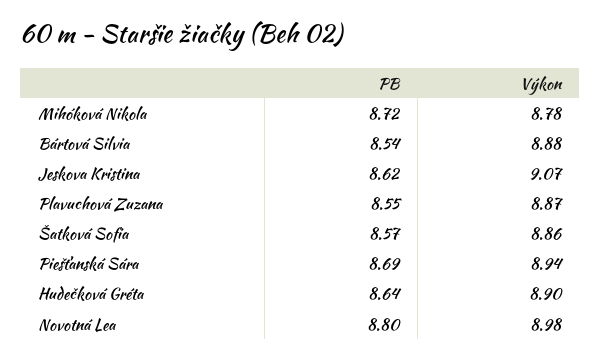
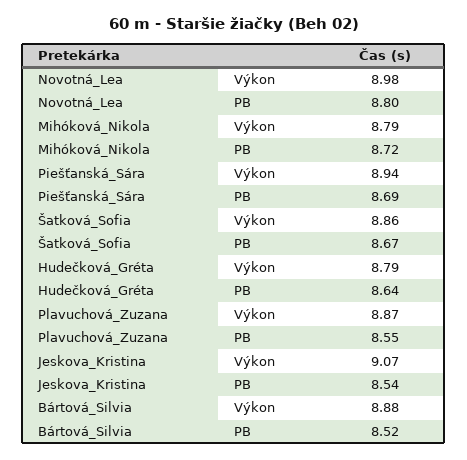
Výkon, Mihóková Nikola: 8.78 -> 8.79
PB, Bártová Silvia: 8.54 -> 8.52
PB, Jeskova Kristina: 8.62 -> 8.54
PB, Šatková Sofia: 8.57 -> 8.67
Výkon, Hudečková Gréta: 8.9 -> 8.79

